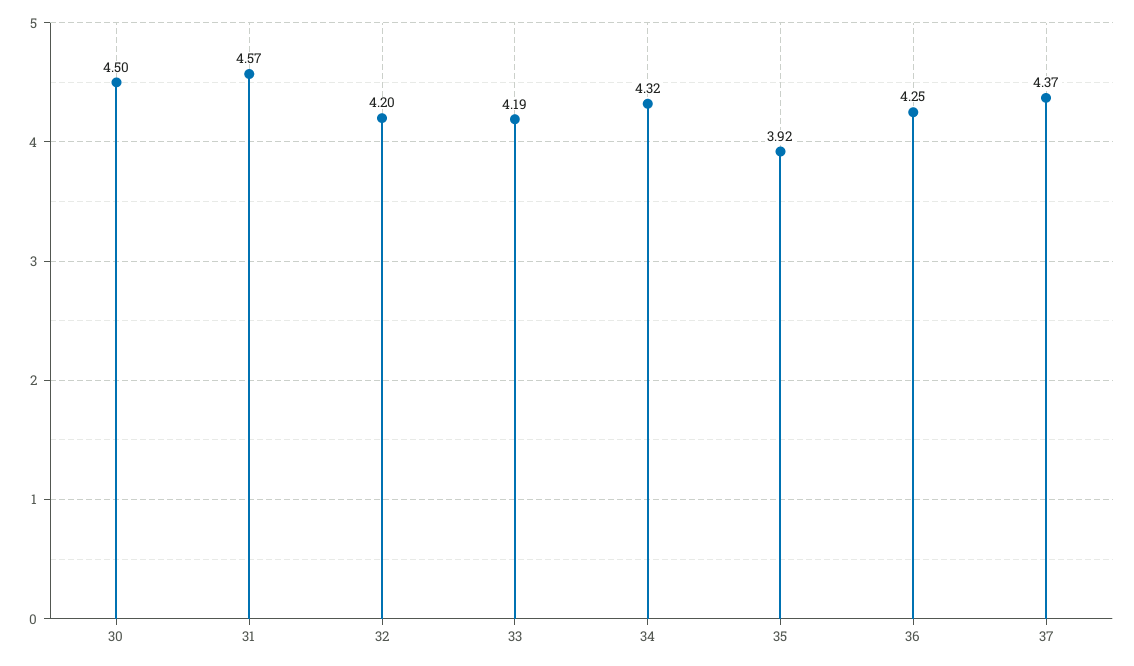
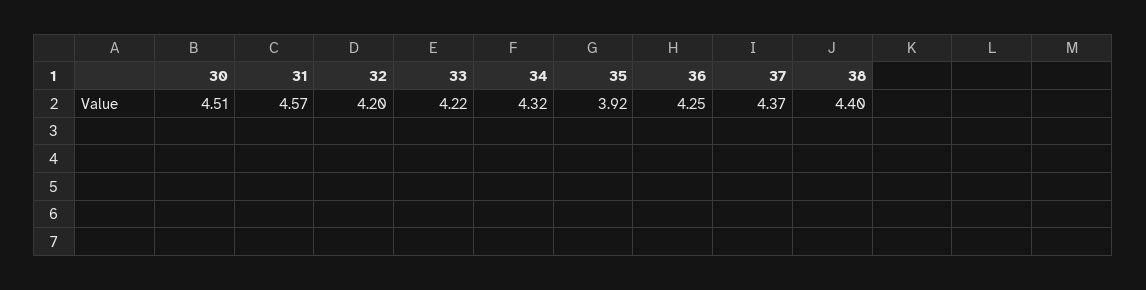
30: 4.5 -> 4.51
33: 4.19 -> 4.22
38: none -> 4.4

